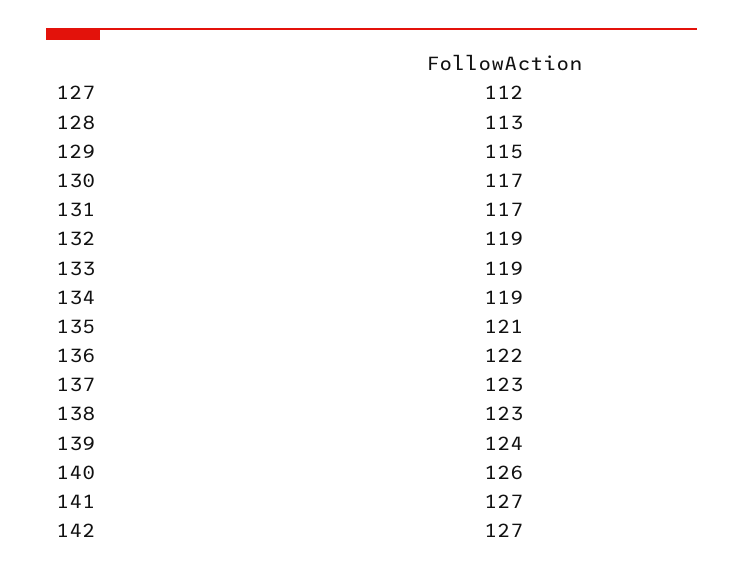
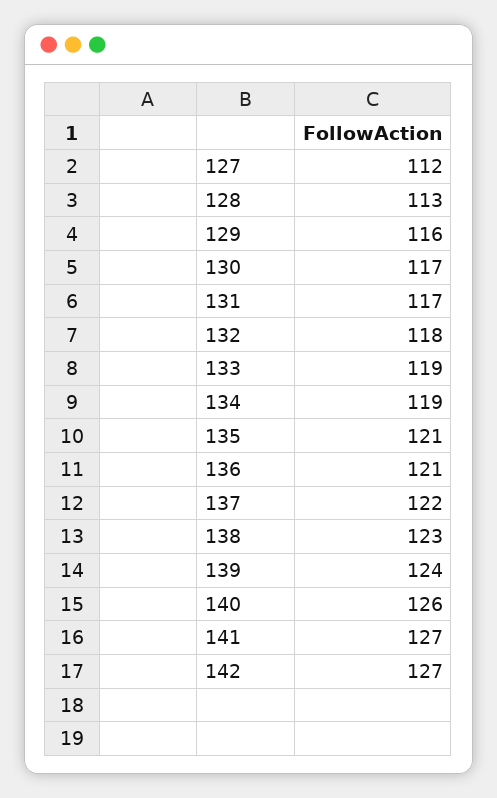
129: 115 -> 116
132: 119 -> 118
136: 122 -> 121
137: 123 -> 122

